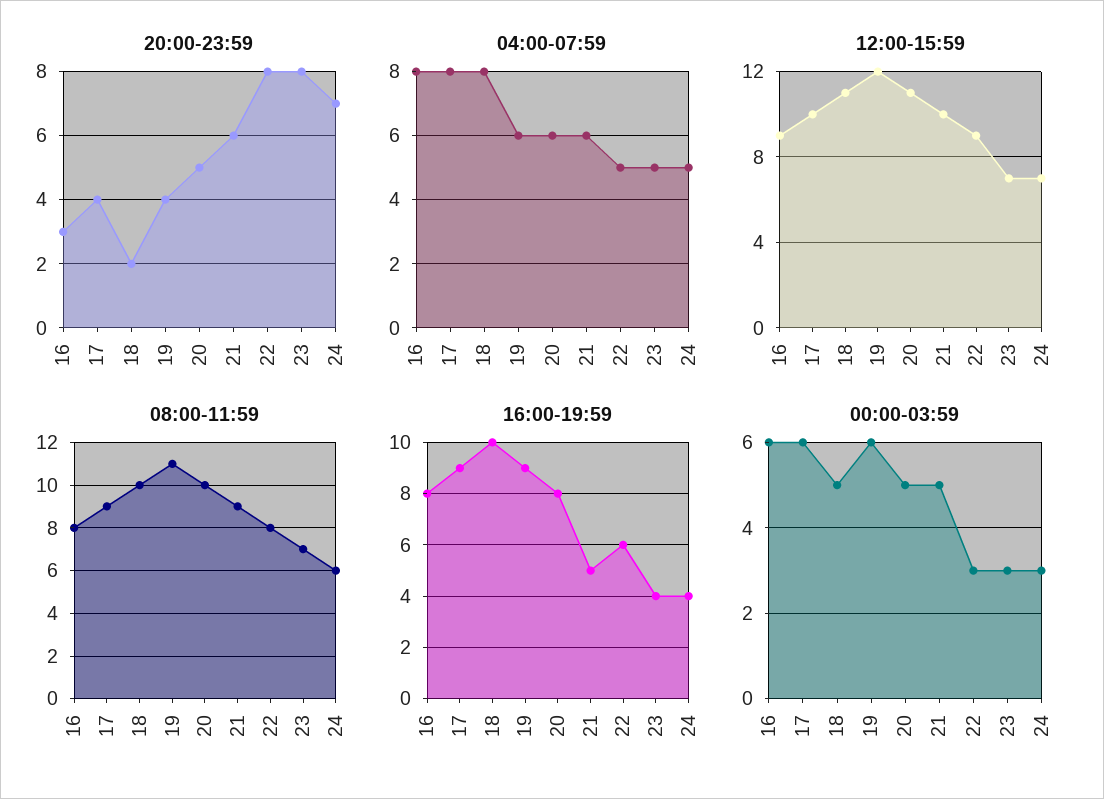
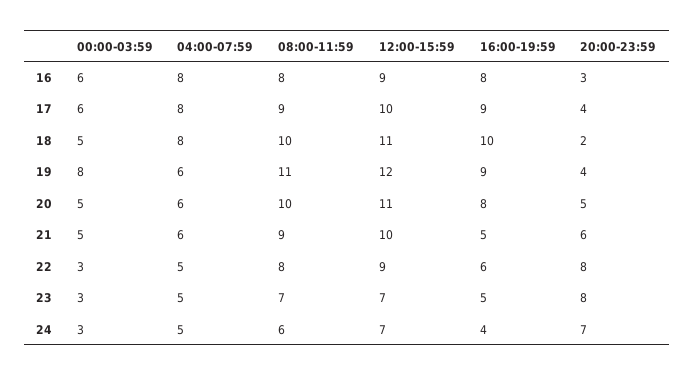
16:00-19:59, 23: 4 -> 5
00:00-03:59, 19: 6 -> 8

